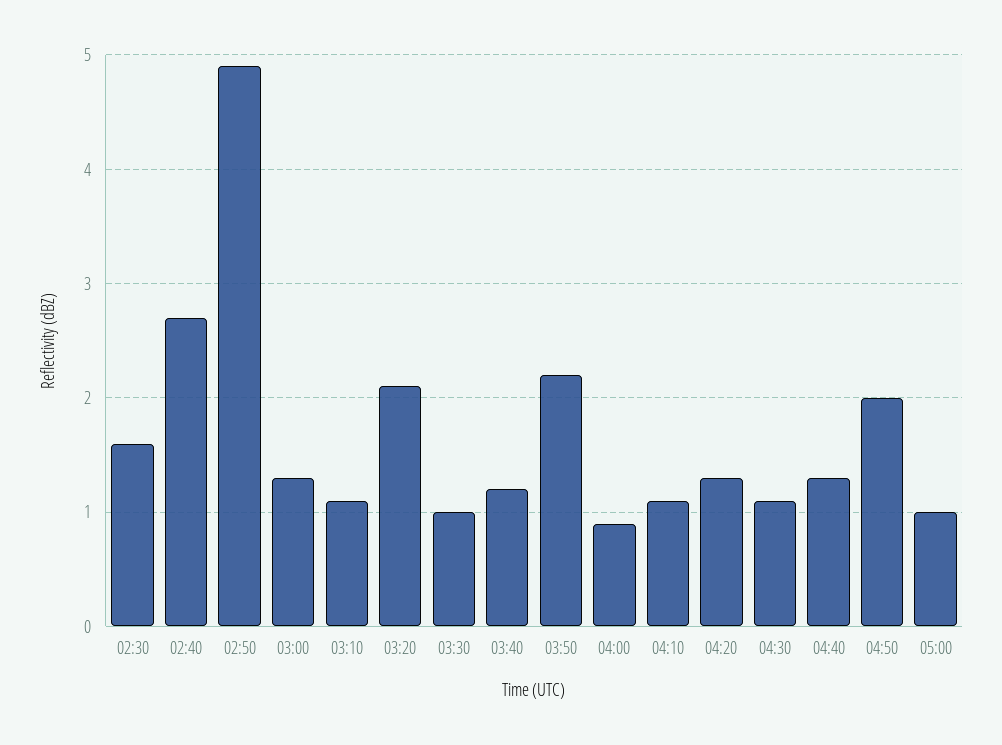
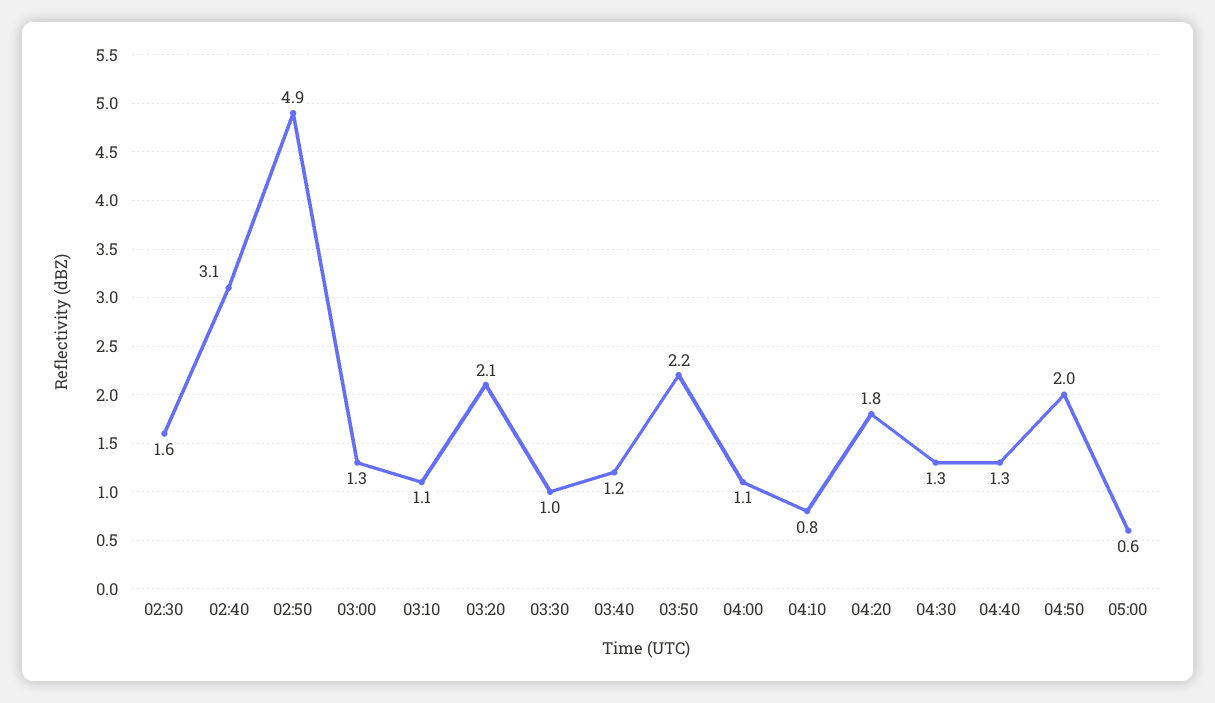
02:40: 2.7 -> 3.1
04:00: 0.9 -> 1.1
04:10: 1.1 -> 0.8
04:20: 1.3 -> 1.8
04:30: 1.1 -> 1.3
05:00: 1 -> 0.6

